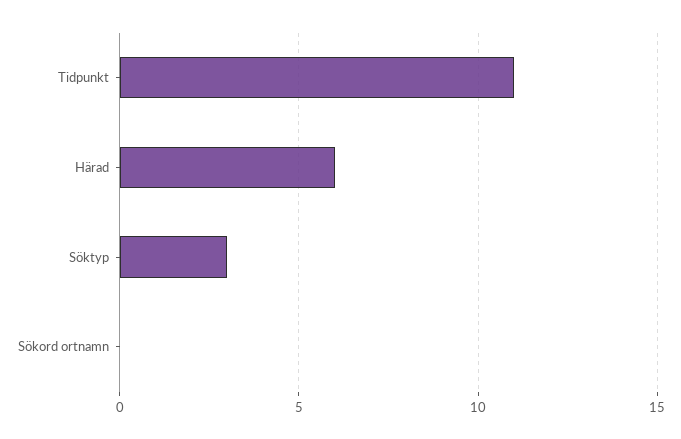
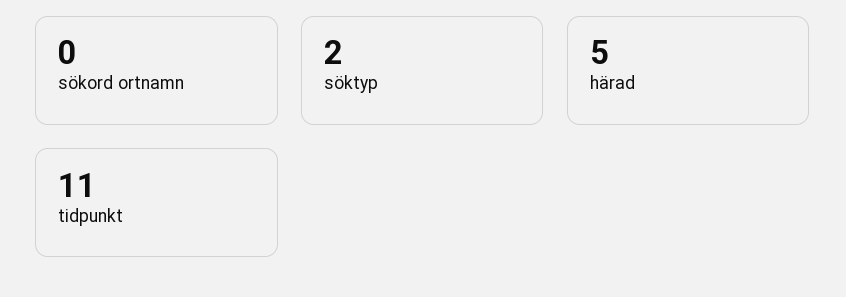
Härad: 6 -> 5
Söktyp: 3 -> 2

